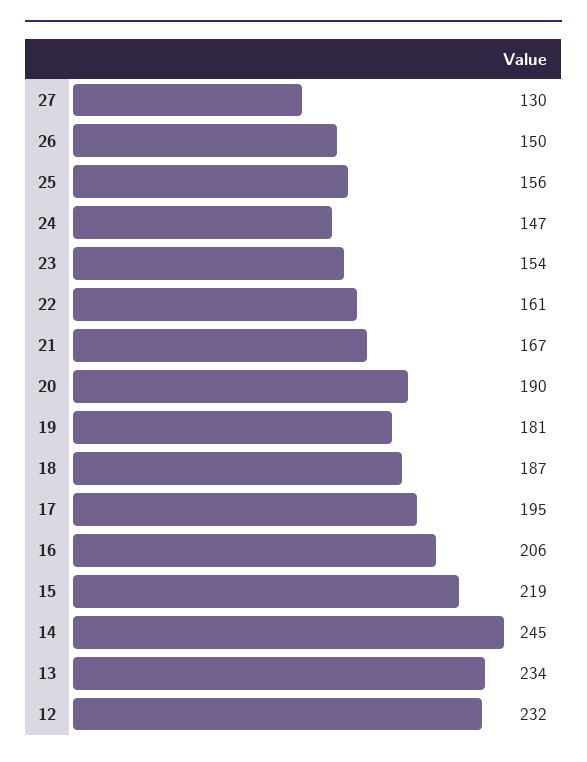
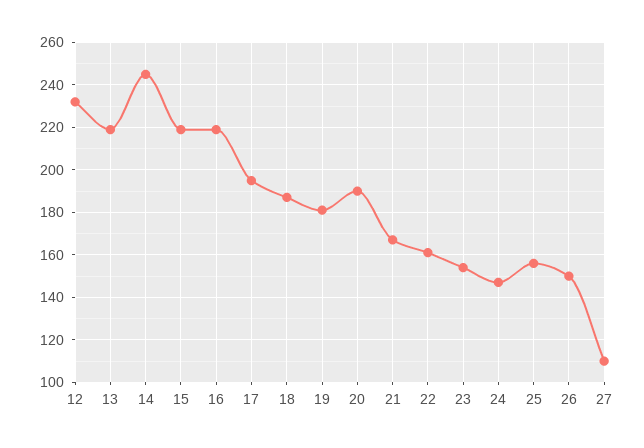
27: 130 -> 110
16: 206 -> 220
13: 234 -> 220

